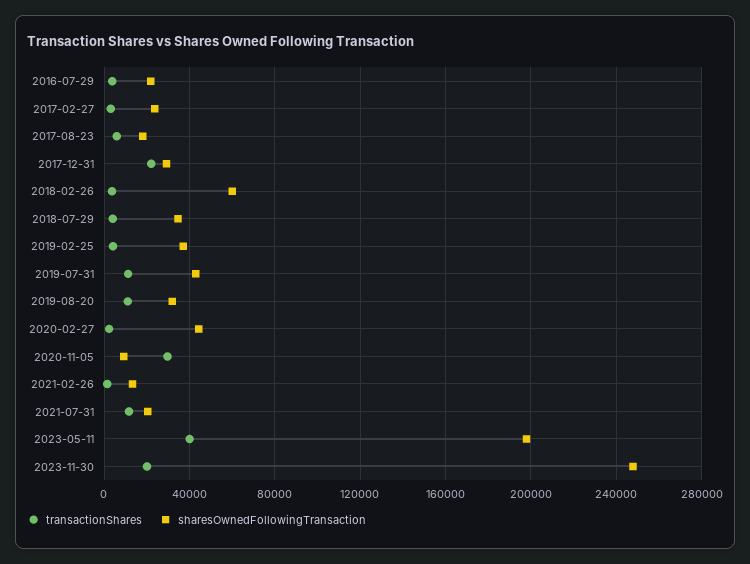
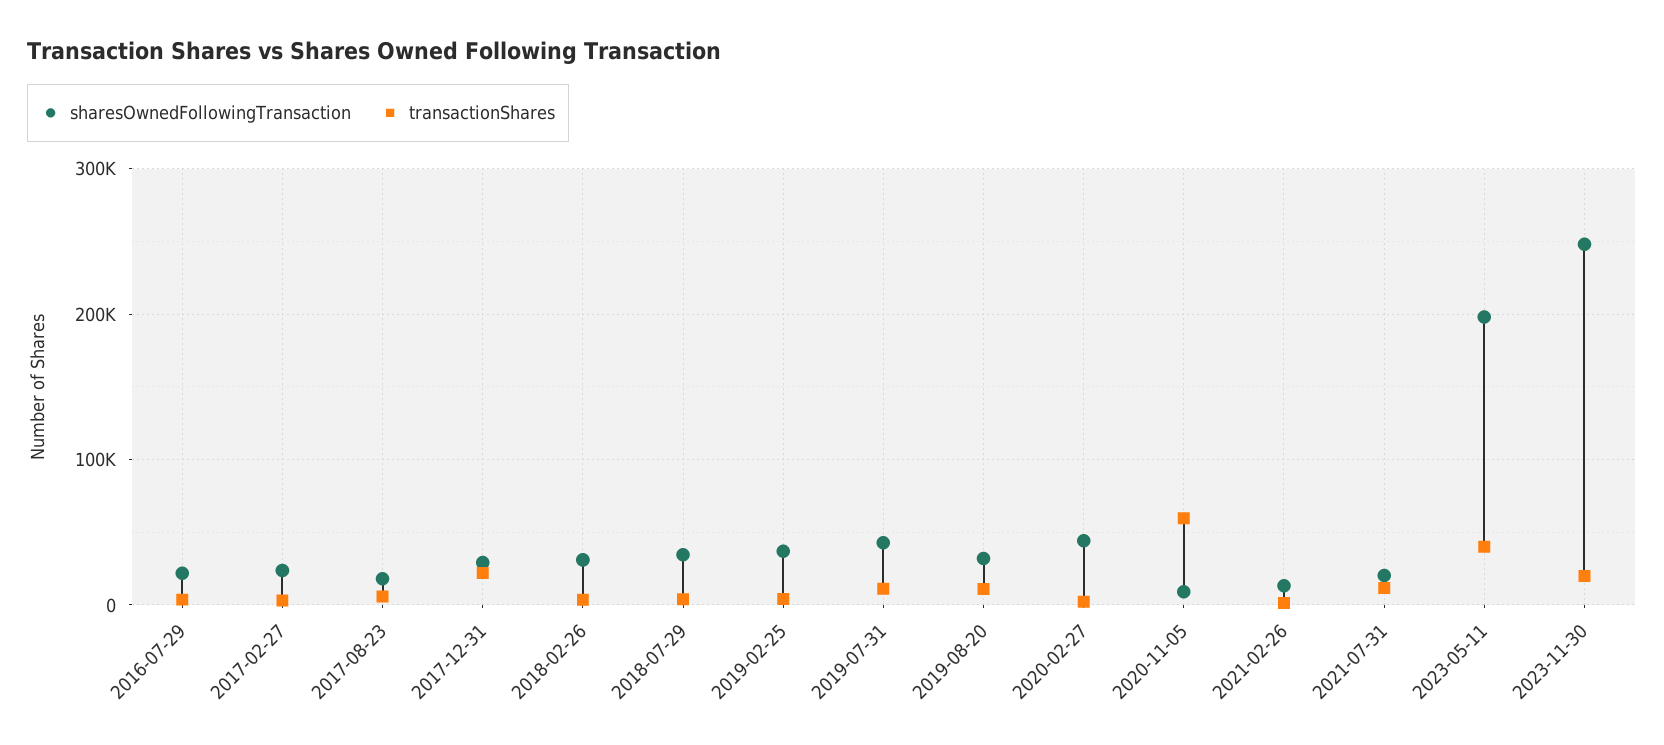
sharesOwnedFollowingTransaction, 2018-02-26: 60000 -> 30000
transactionShares, 2020-11-05: 30000 -> 60000

